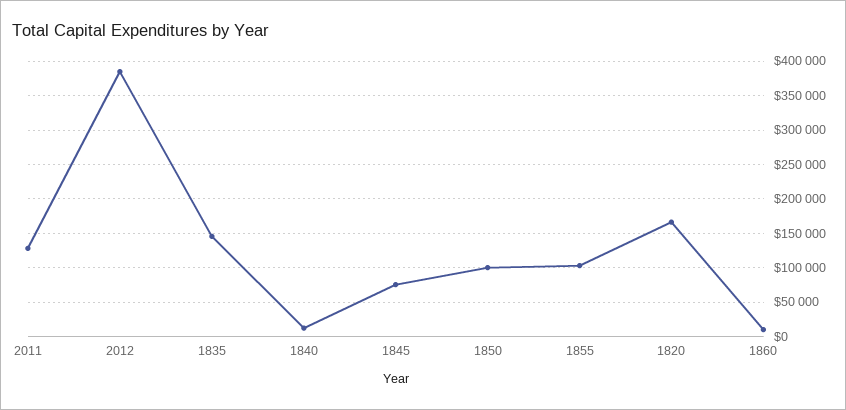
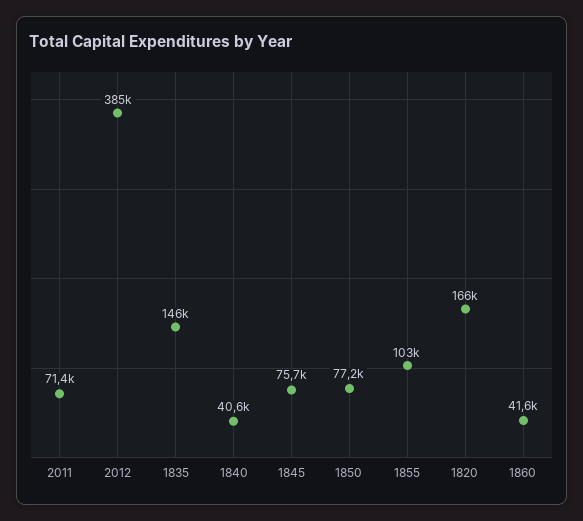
2011: 130000 -> 71400
1840: 10000 -> 40600
1850: 100000 -> 77200
1860: 10000 -> 41600

